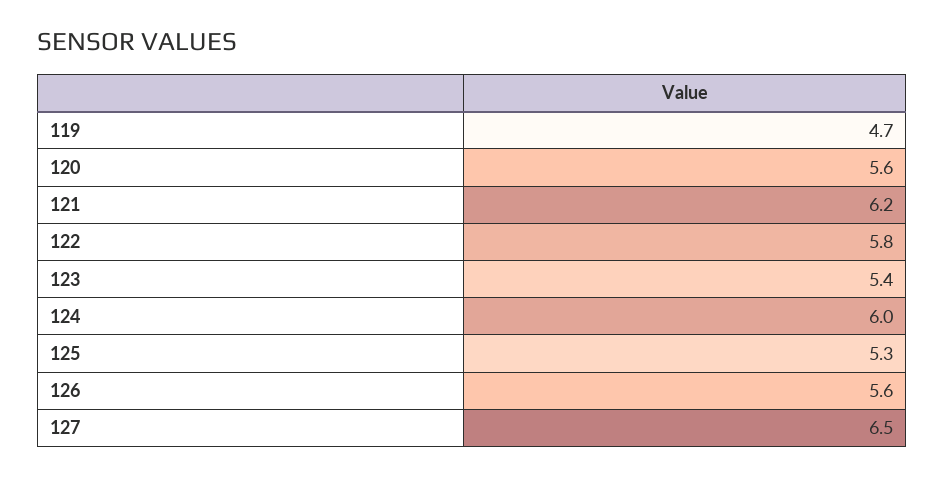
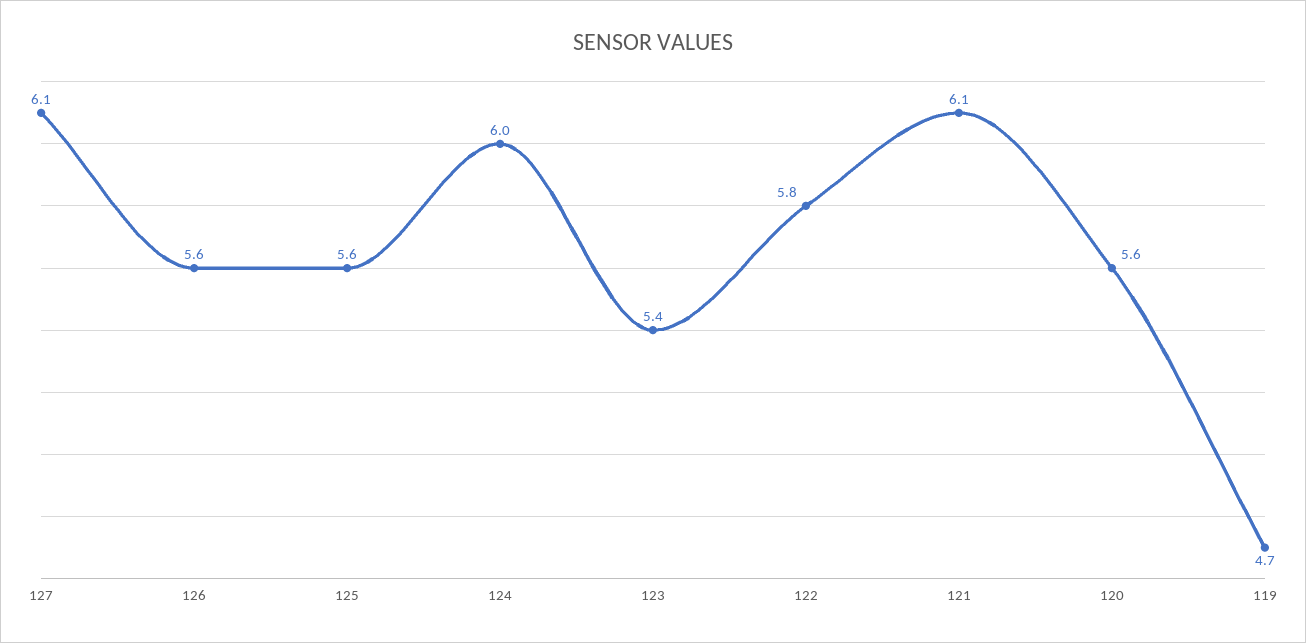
121: 6.2 -> 6.1
125: 5.3 -> 5.6
127: 6.5 -> 6.1

